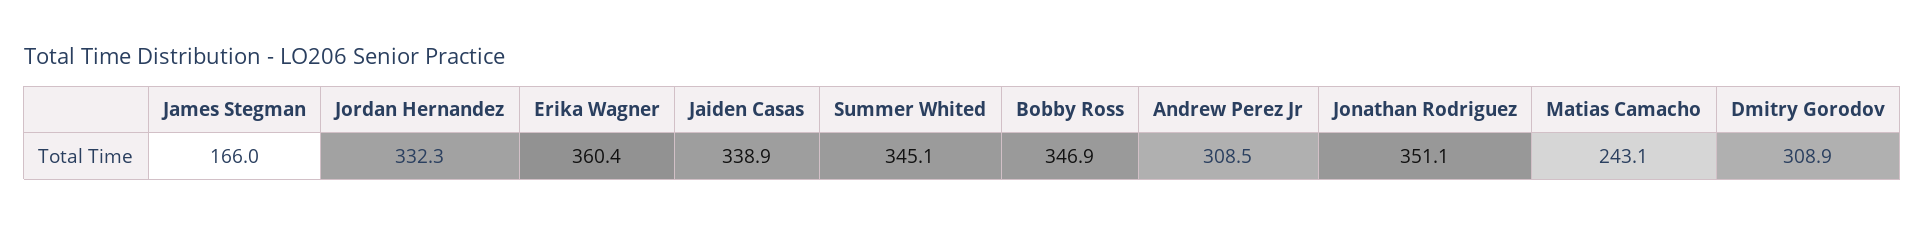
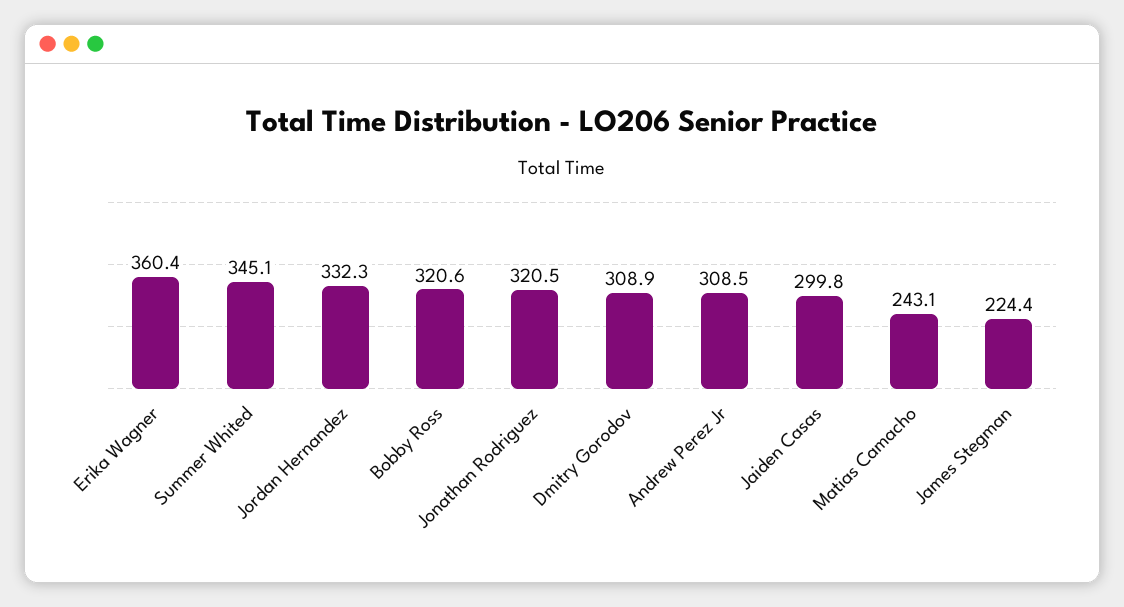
James Stegman: 166 -> 224.4
Jaiden Casas: 338.9 -> 299.8
Bobby Ross: 346.9 -> 320.6
Jonathan Rodriguez: 351.1 -> 320.5

